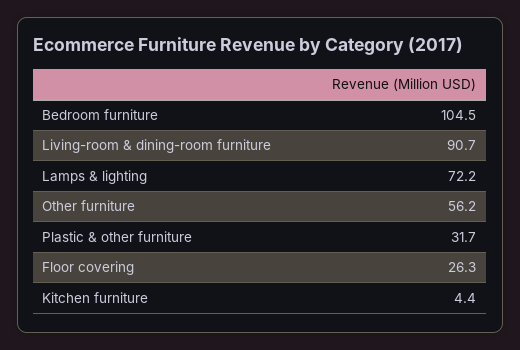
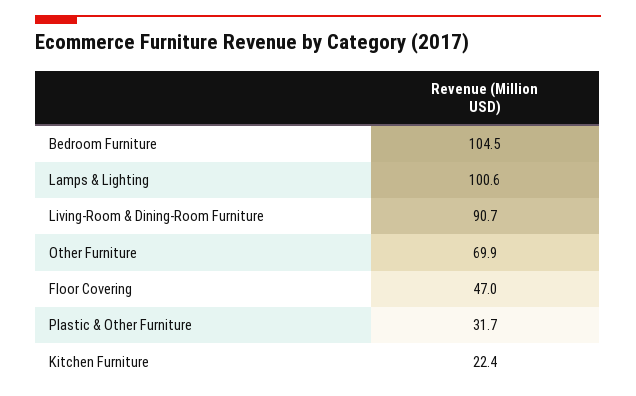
Lamps & lighting: 72.2 -> 100.6
Other furniture: 56.2 -> 69.9
Floor covering: 26.3 -> 47
Kitchen furniture: 4.4 -> 22.4

